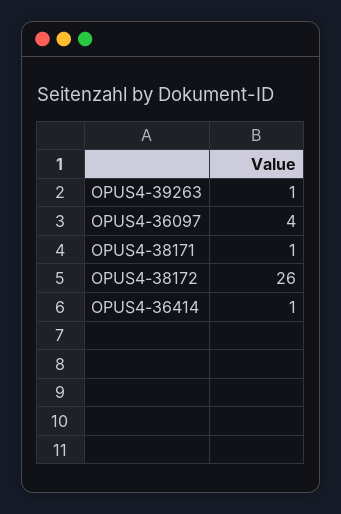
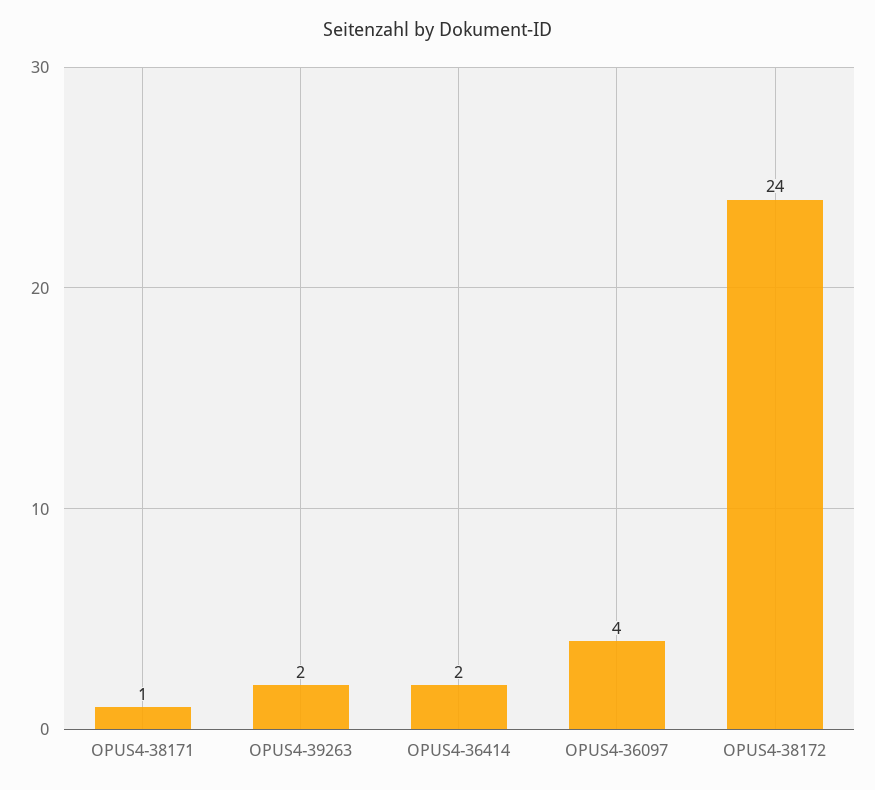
OPUS4-39263: 1 -> 2
OPUS4-38172: 26 -> 24
OPUS4-36414: 1 -> 2

